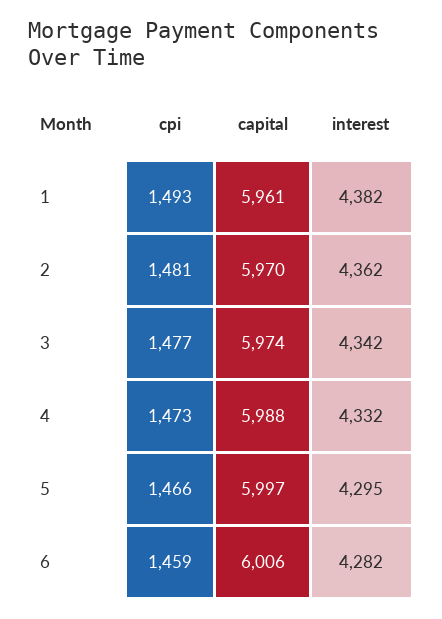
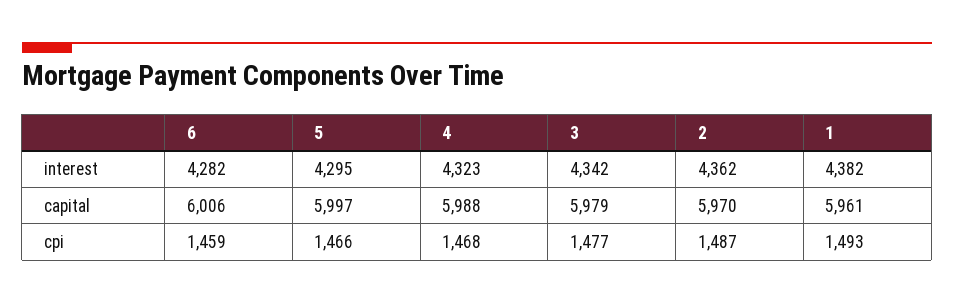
cpi, 2: 1481 -> 1487
capital, 3: 5974 -> 5979
cpi, 4: 1473 -> 1468
interest, 4: 4332 -> 4323

